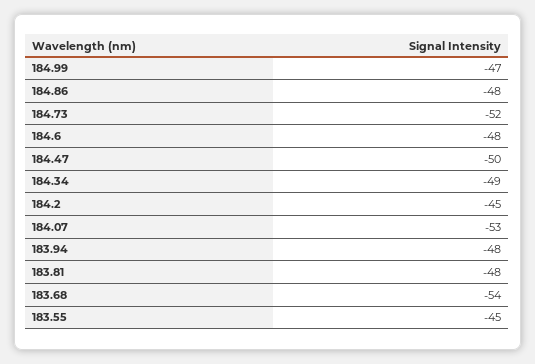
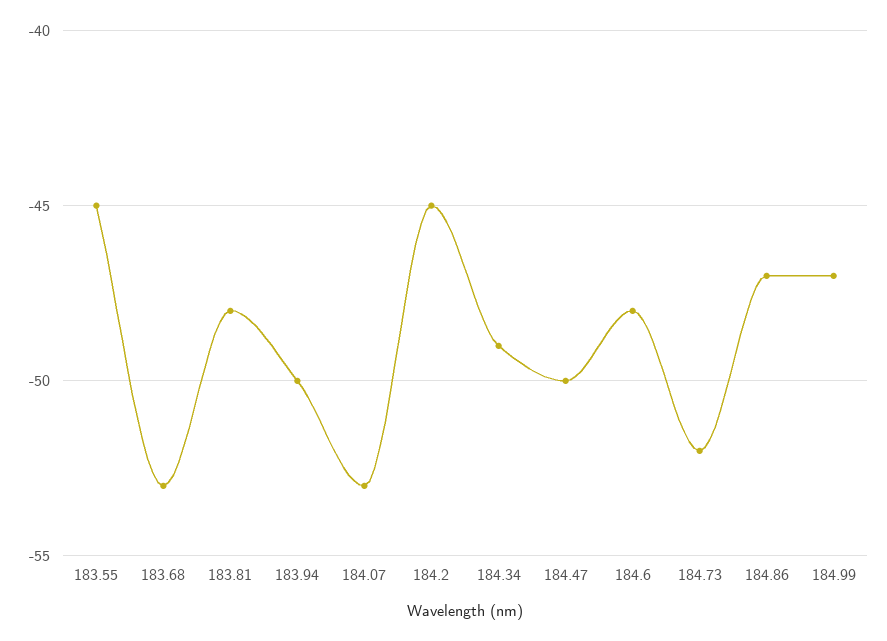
184.86: -48 -> -47
183.94: -48 -> -50
183.68: -54 -> -53

